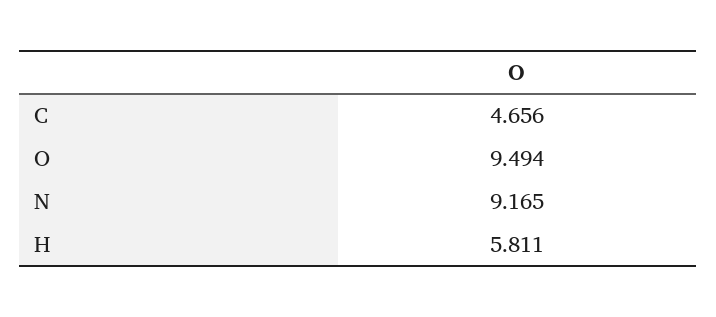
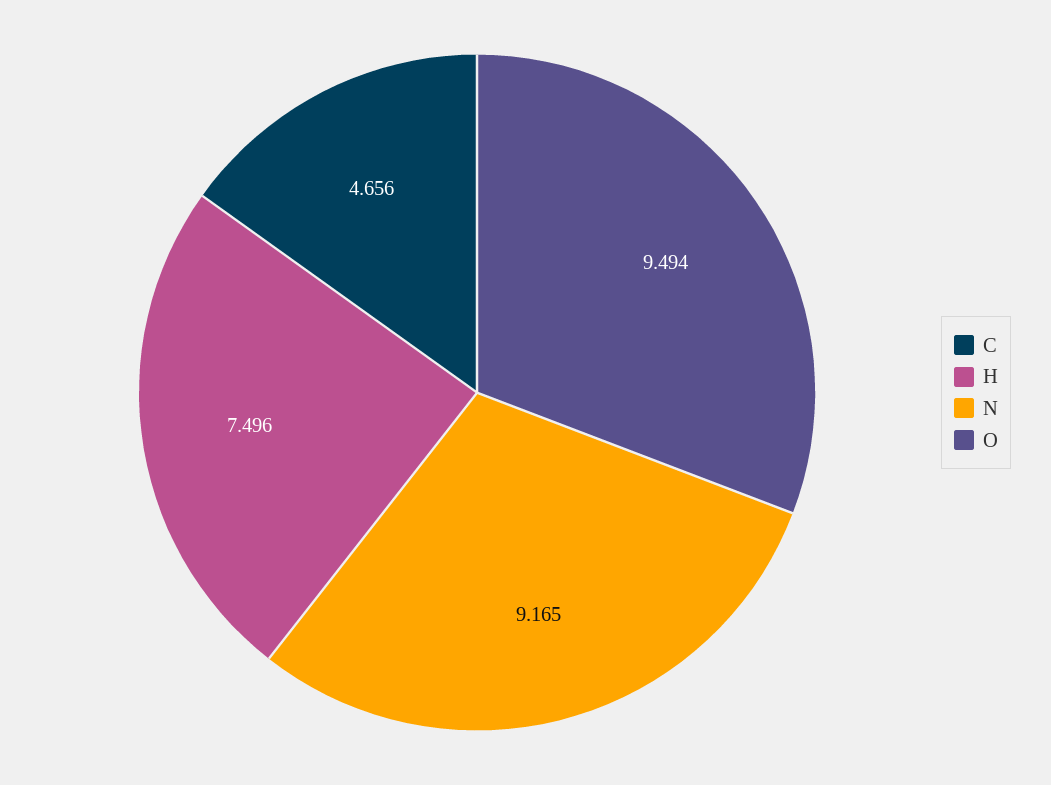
H: 5.811 -> 7.496

